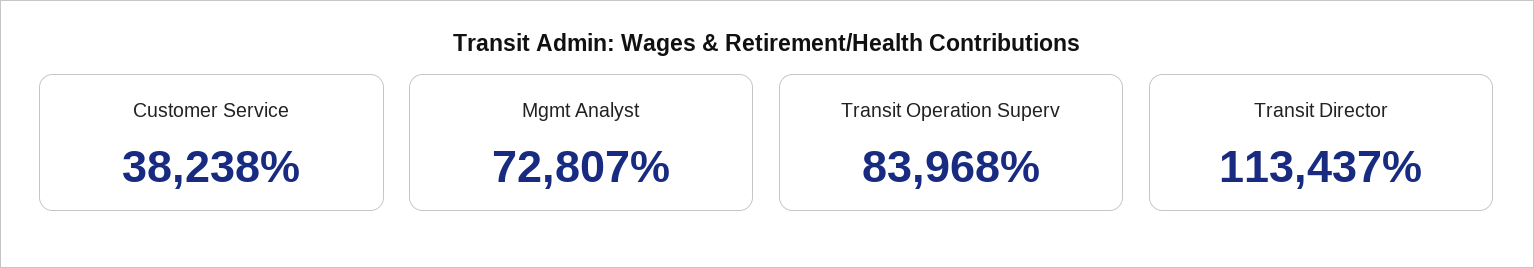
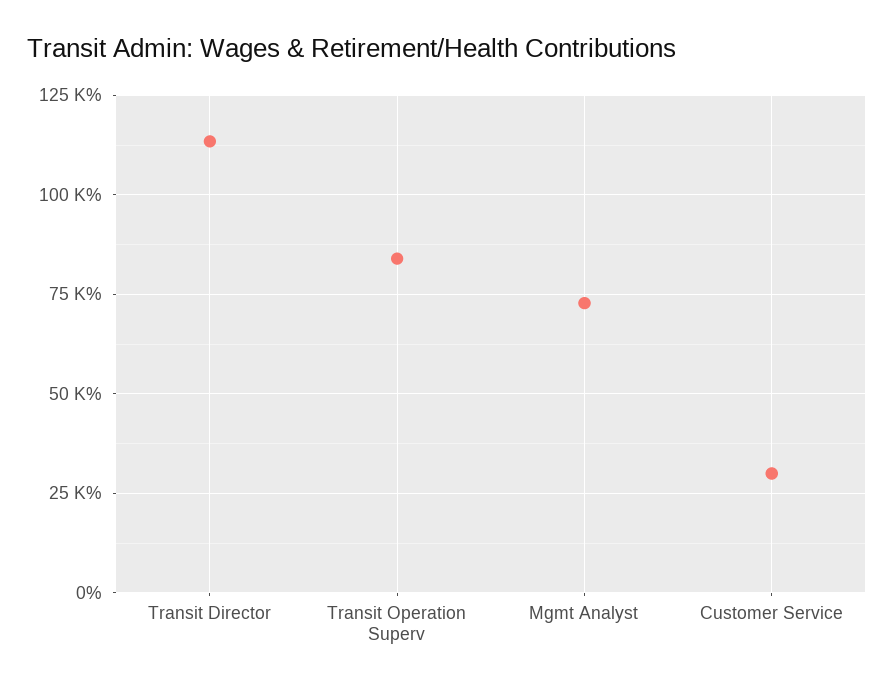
Customer Service: 38238 -> 30000

